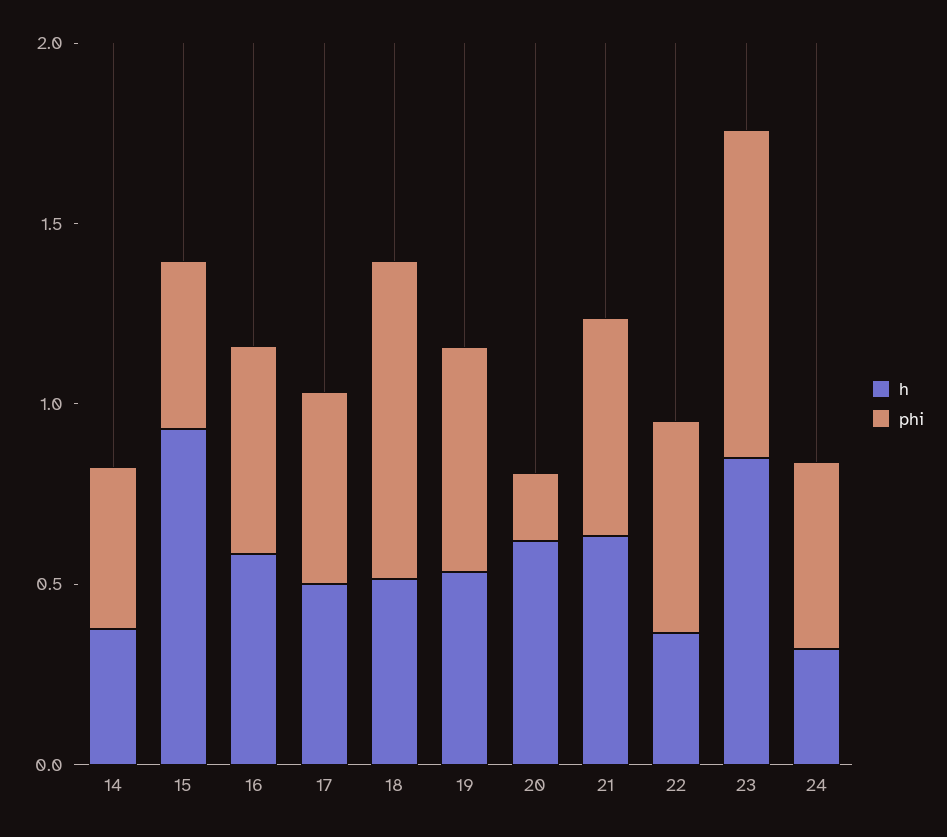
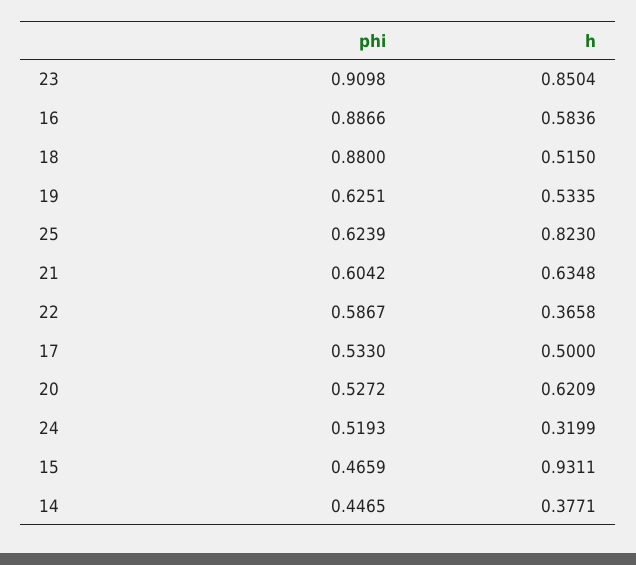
phi, 16: 0.6 -> 0.8866
phi, 20: 0.2 -> 0.5272
phi, 25: none -> 0.6239
h, 25: none -> 0.823

